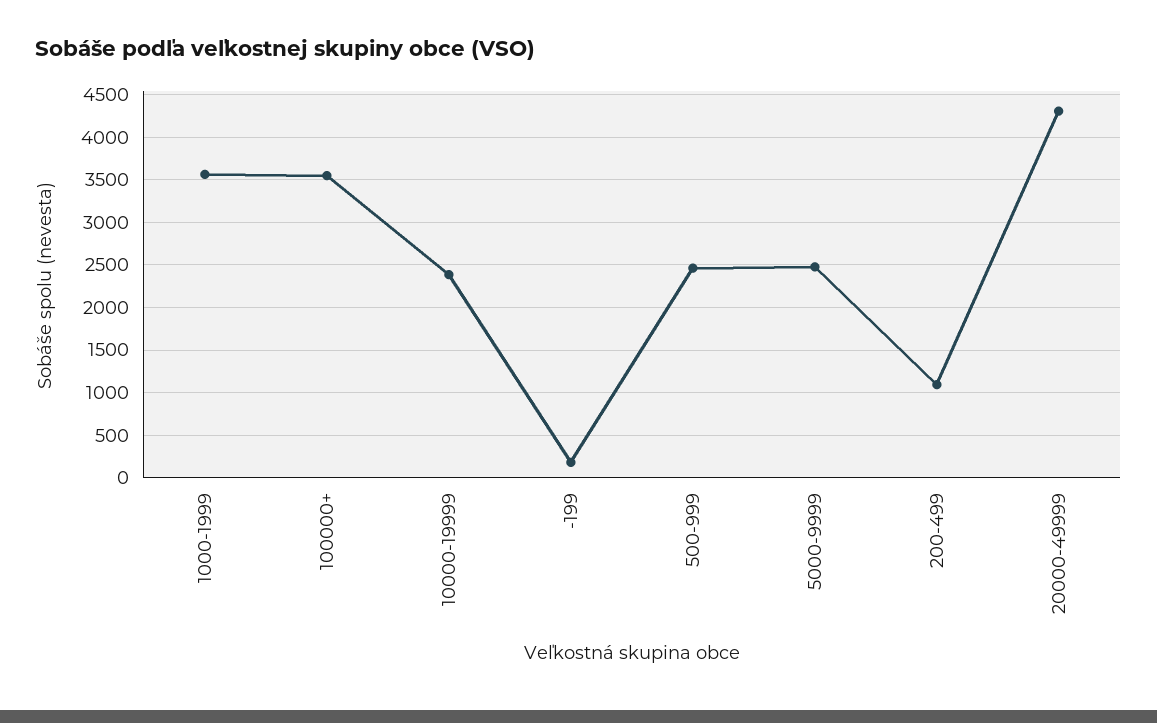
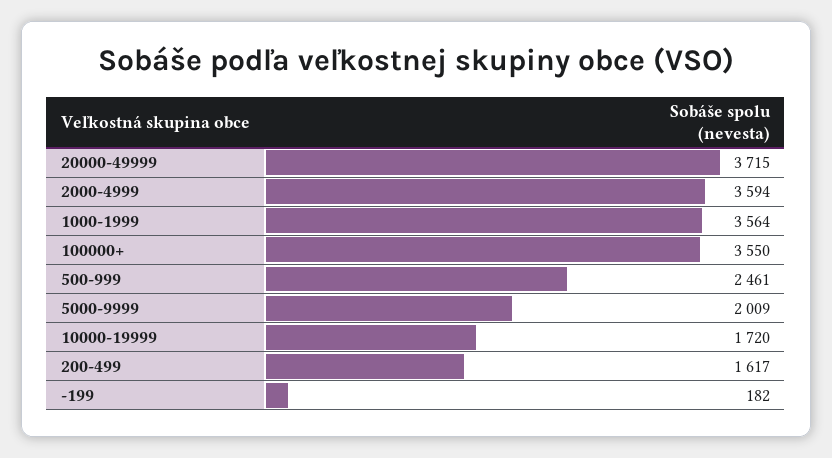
10000-19999: 2400 -> 1720
5000-9999: 2500 -> 2009
200-499: 1100 -> 1617
20000-49999: 4300 -> 3715
2000-4999: none -> 3594

